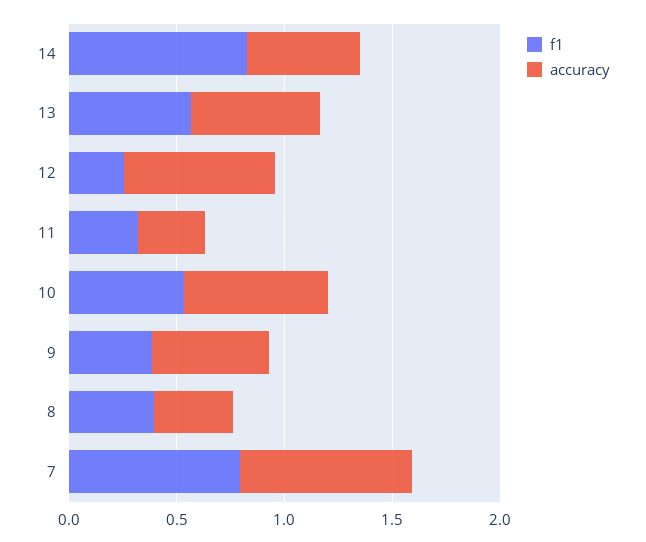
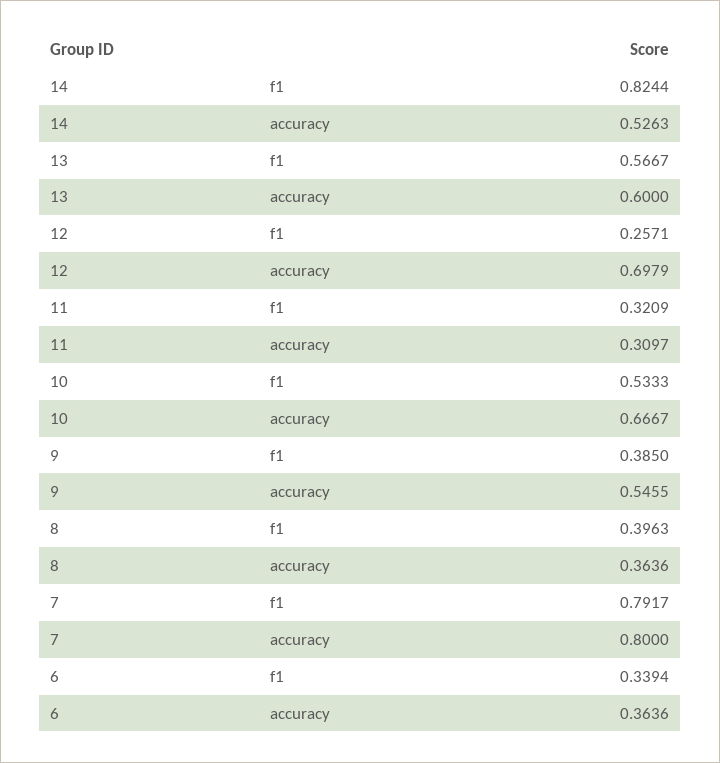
f1, 6: none -> 0.3394
accuracy, 6: none -> 0.3636

